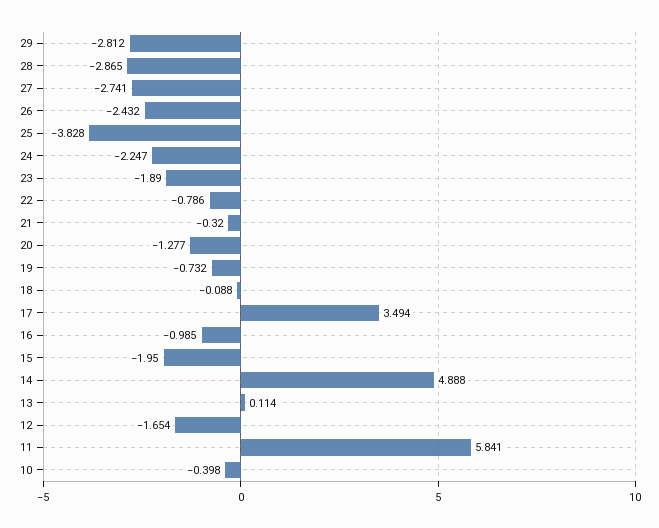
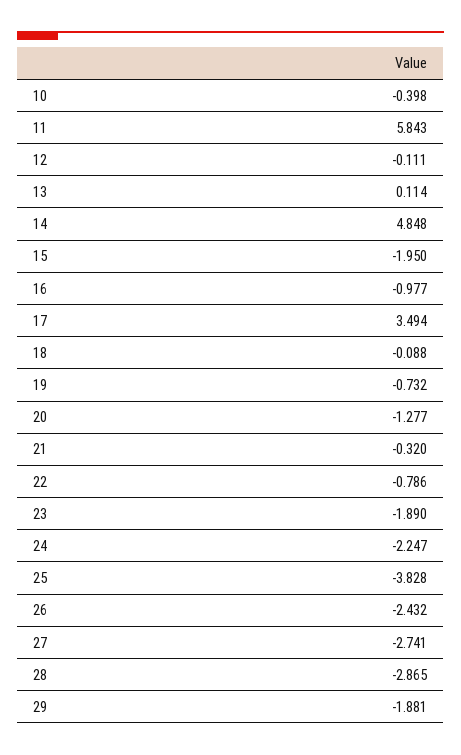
29: -2.812 -> -1.881
16: -0.985 -> -0.977
14: 4.888 -> 4.848
12: -1.654 -> -0.111
11: 5.841 -> 5.843

